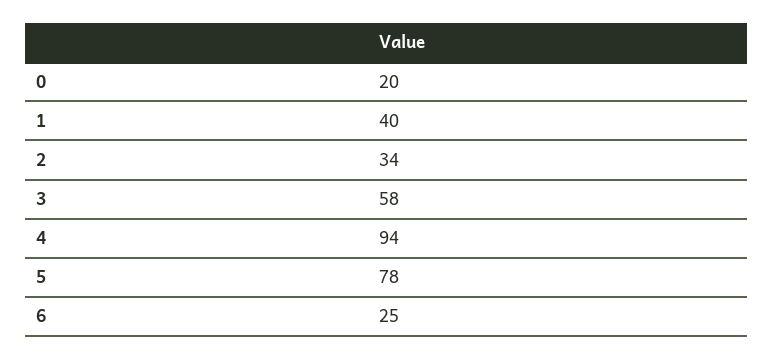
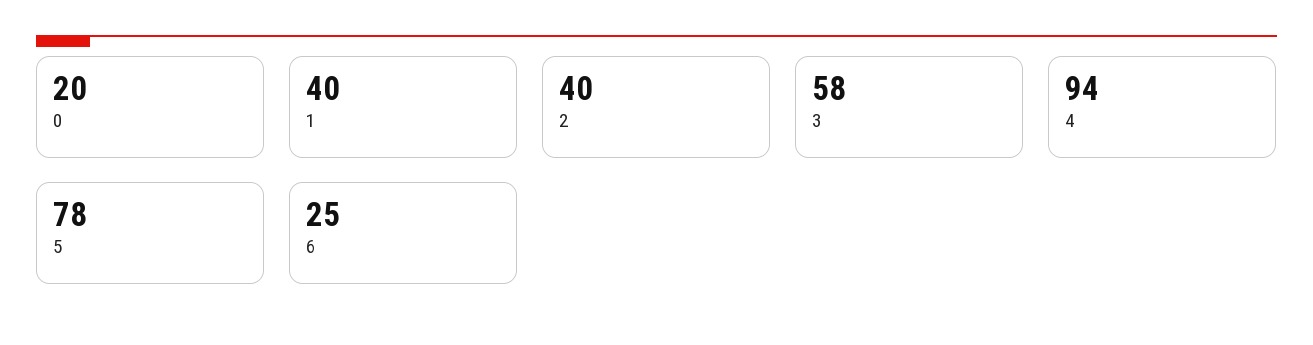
2: 34 -> 40

